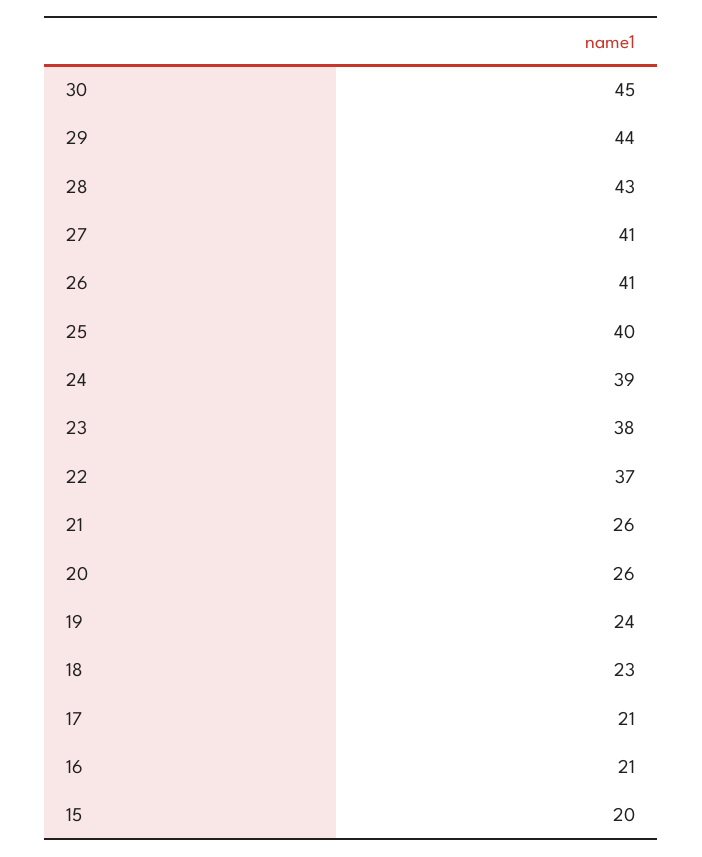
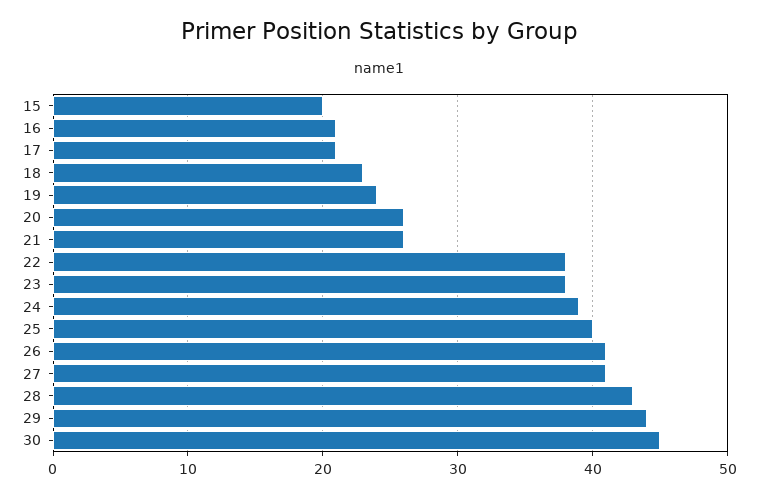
22: 37 -> 38

